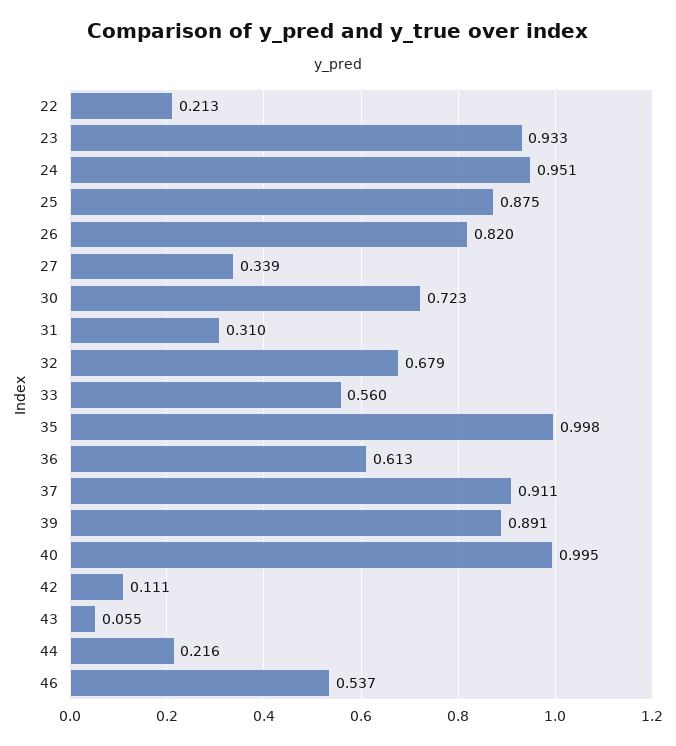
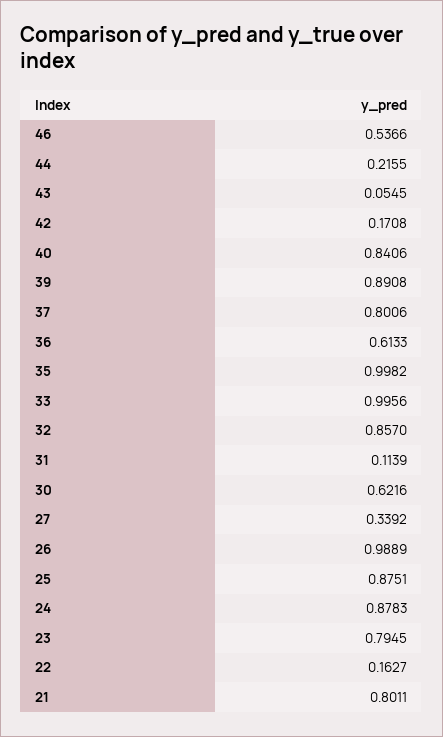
22: 0.213 -> 0.1627
23: 0.933 -> 0.7945
24: 0.951 -> 0.8783
26: 0.82 -> 0.9889
30: 0.723 -> 0.6216
31: 0.31 -> 0.1139
32: 0.679 -> 0.857
33: 0.56 -> 0.9956
37: 0.911 -> 0.8006
40: 0.995 -> 0.8406
42: 0.111 -> 0.1708
21: none -> 0.8011

